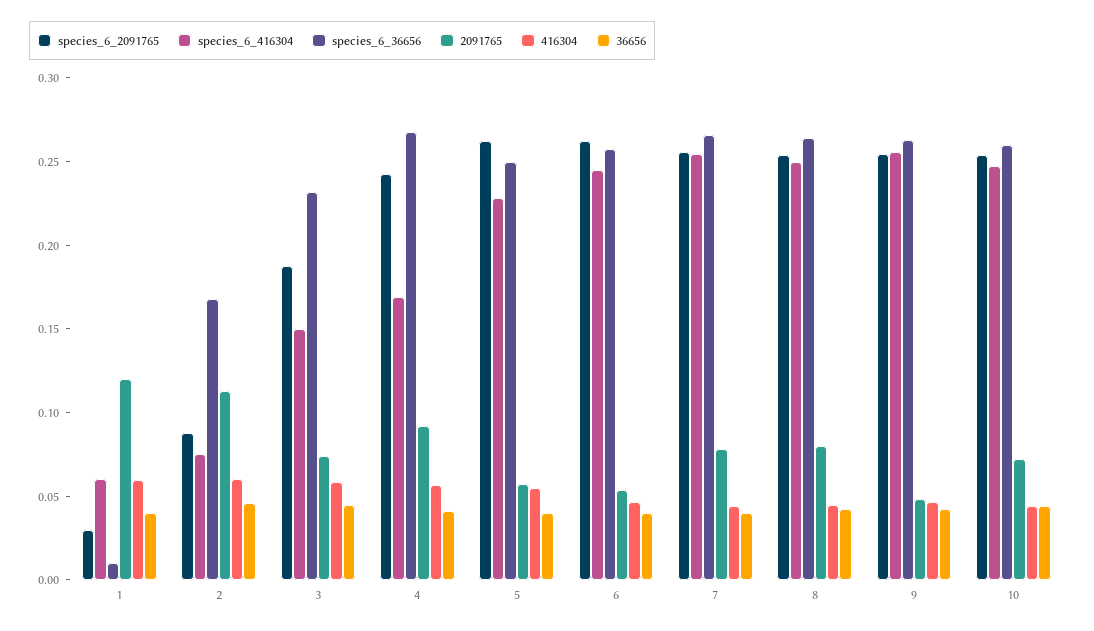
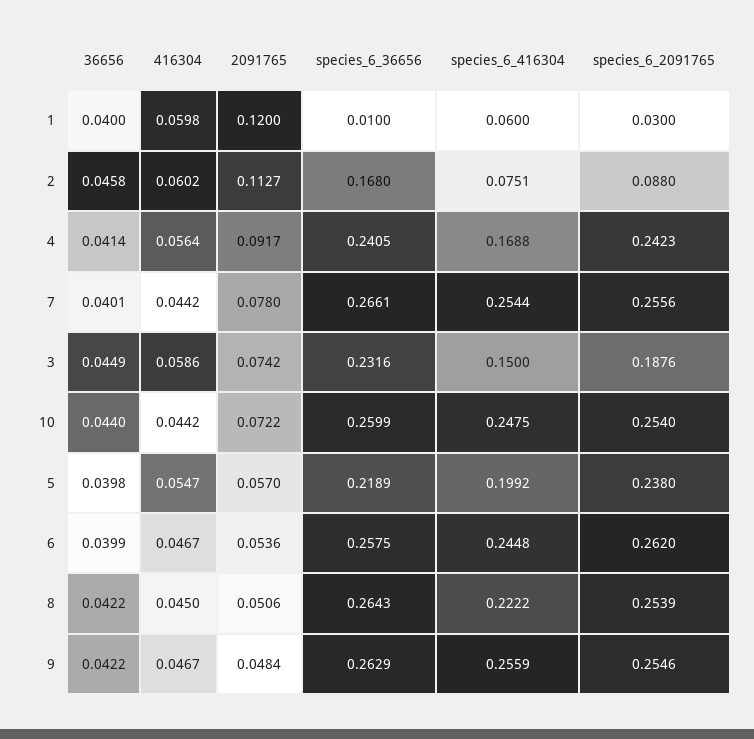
species_6_36656, 4: 0.27 -> 0.2405
species_6_2091765, 5: 0.26 -> 0.238
species_6_416304, 5: 0.23 -> 0.1992
species_6_36656, 5: 0.25 -> 0.2189
species_6_416304, 8: 0.25 -> 0.2222
2091765, 8: 0.08 -> 0.0506

